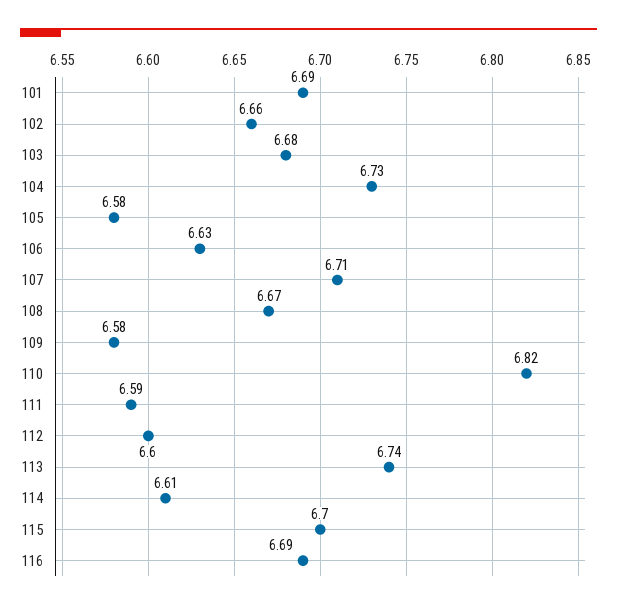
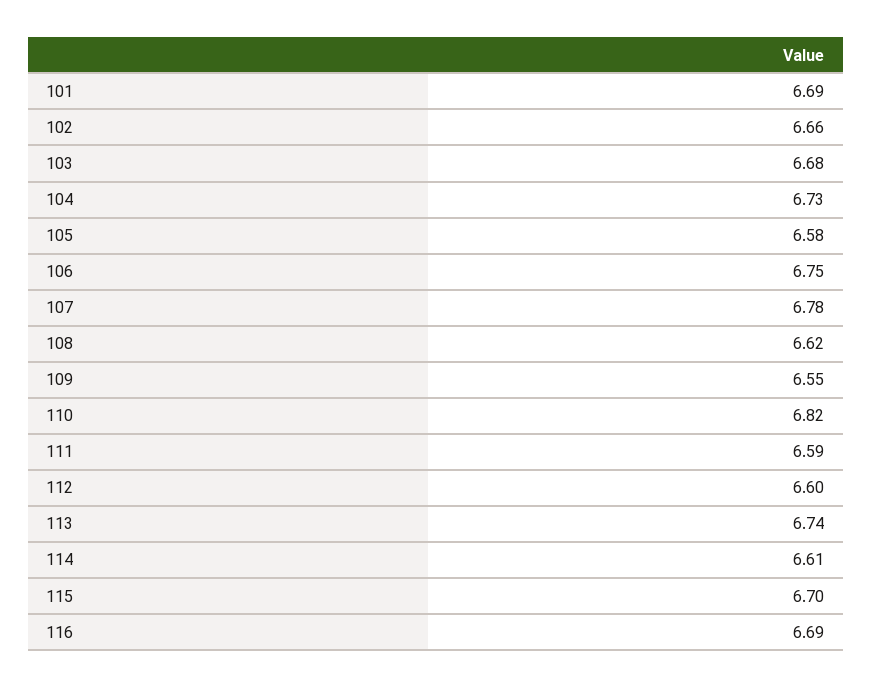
106: 6.63 -> 6.75
107: 6.71 -> 6.78
108: 6.67 -> 6.62
109: 6.58 -> 6.55

